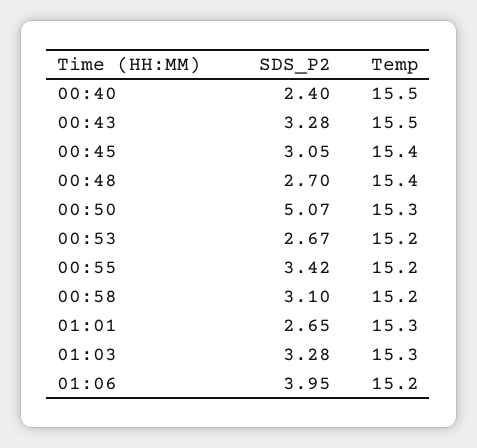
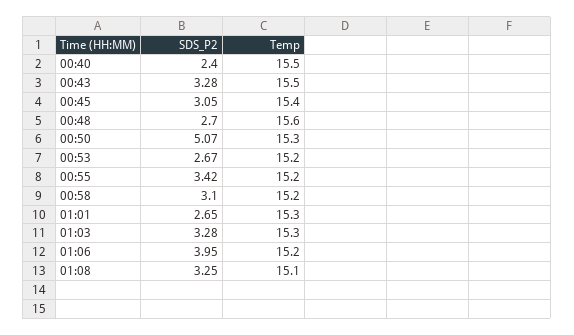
Temp, 00:48: 15.4 -> 15.6
SDS_P2, 01:08: none -> 3.25
Temp, 01:08: none -> 15.1

